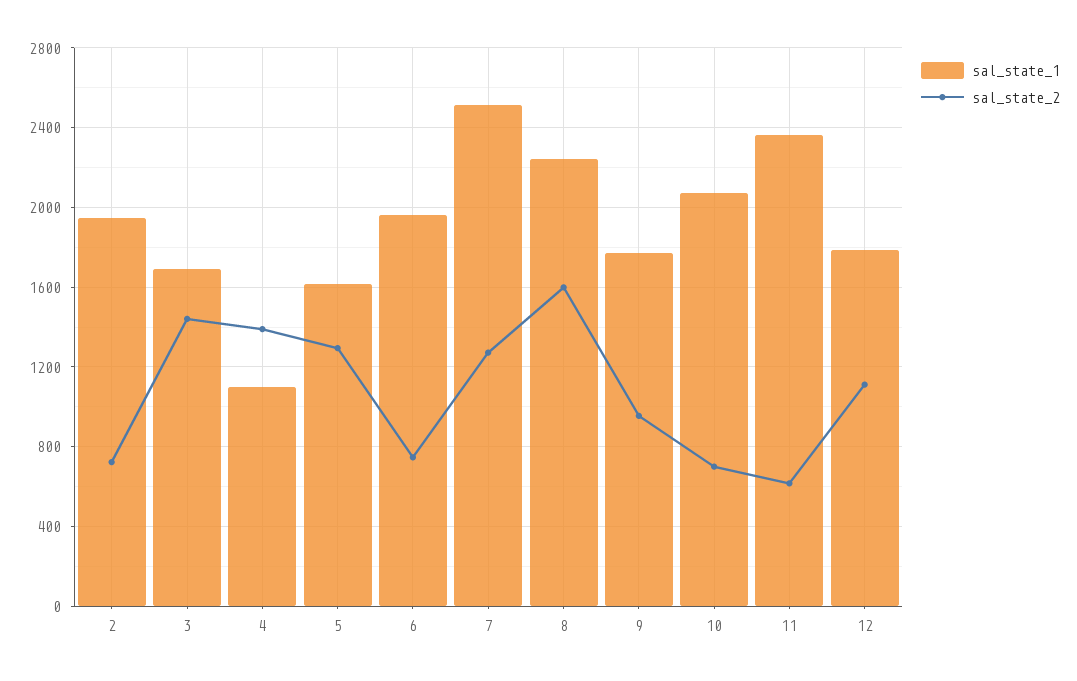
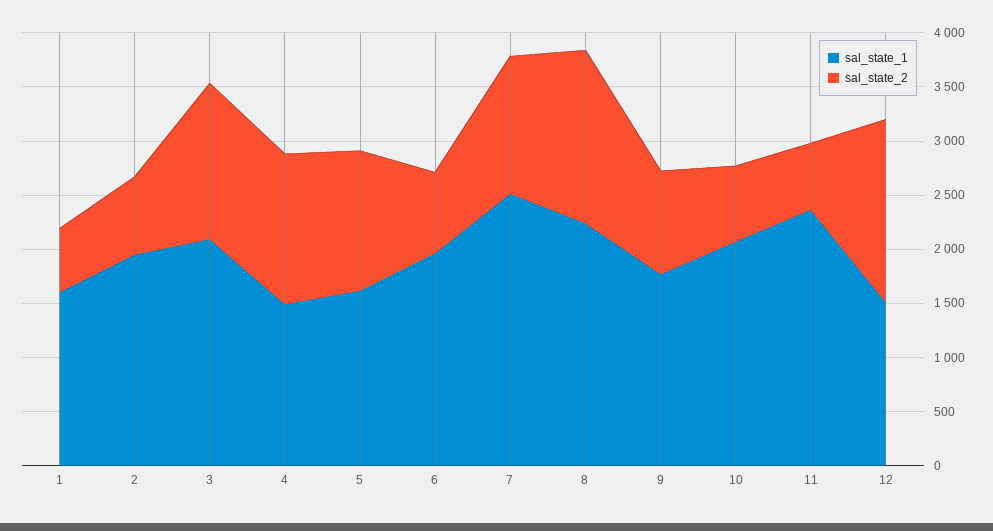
sal_state_1, 3: 1700 -> 2100
sal_state_1, 4: 1100 -> 1500
sal_state_1, 12: 1800 -> 1500
sal_state_2, 12: 1100 -> 1700
sal_state_1, 1: none -> 1600
sal_state_2, 1: none -> 600

